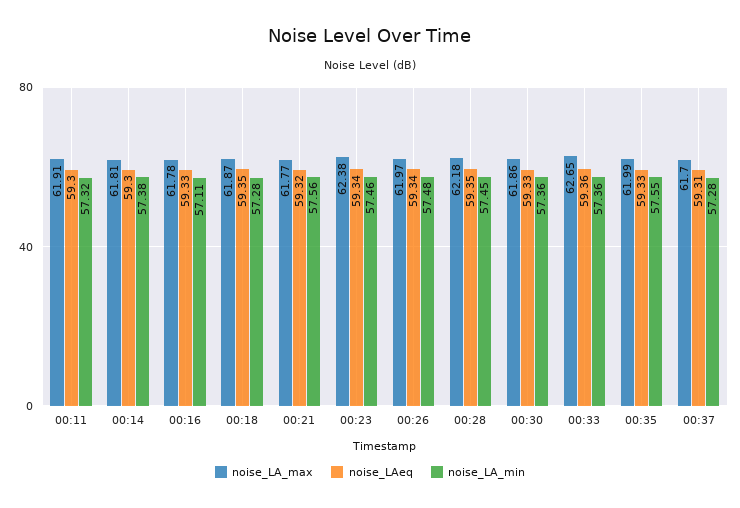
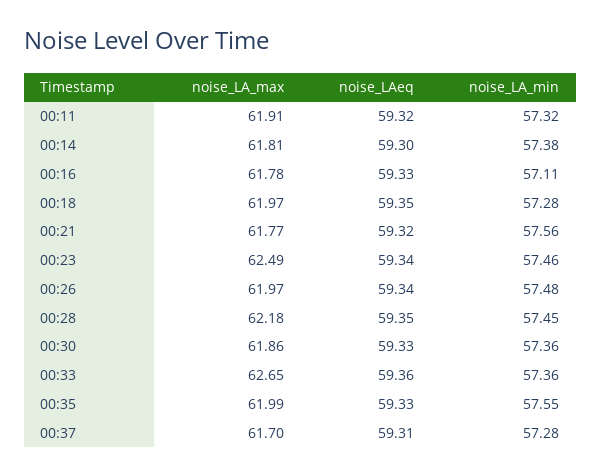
noise_LAeq, 00:11: 59.3 -> 59.32
noise_LA_max, 00:18: 61.87 -> 61.97
noise_LA_max, 00:23: 62.38 -> 62.49

